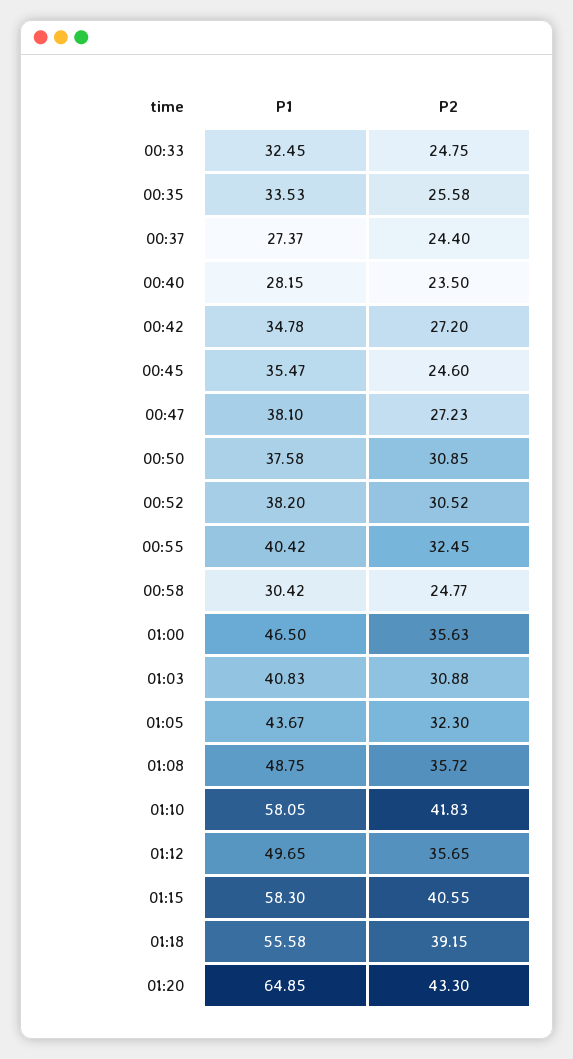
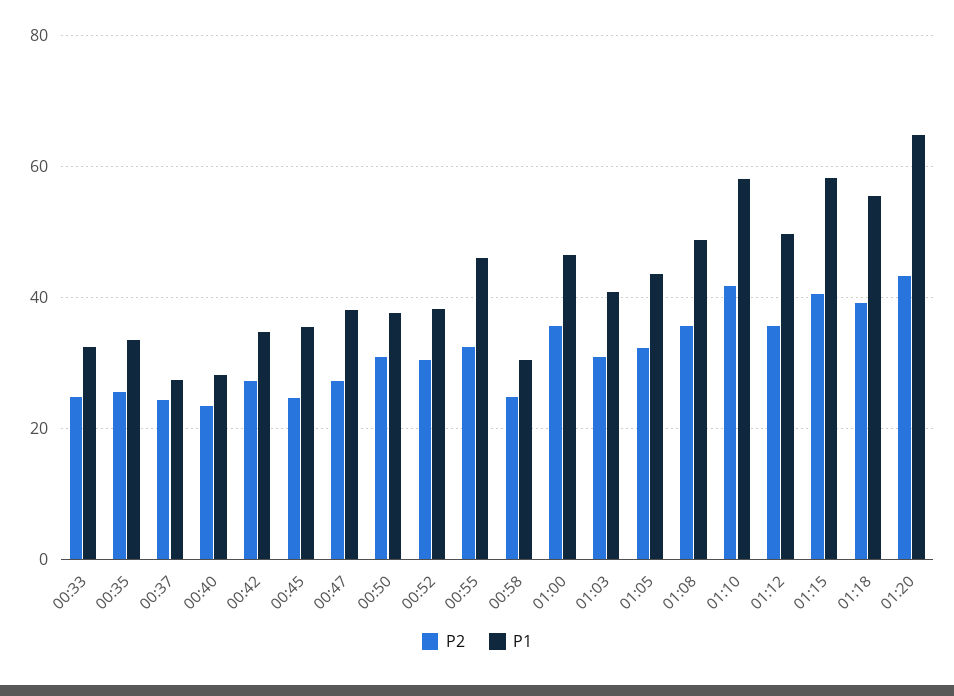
P1, 00:55: 40.42 -> 46

